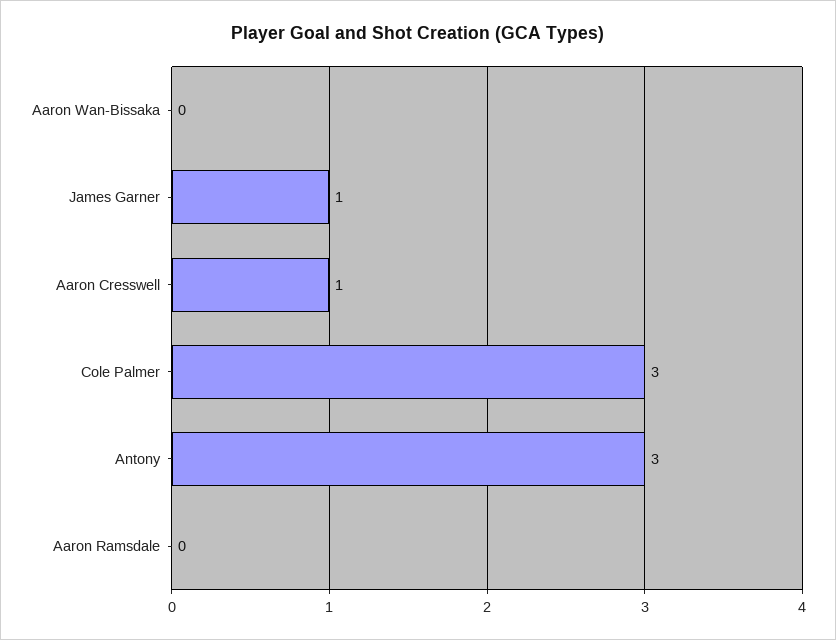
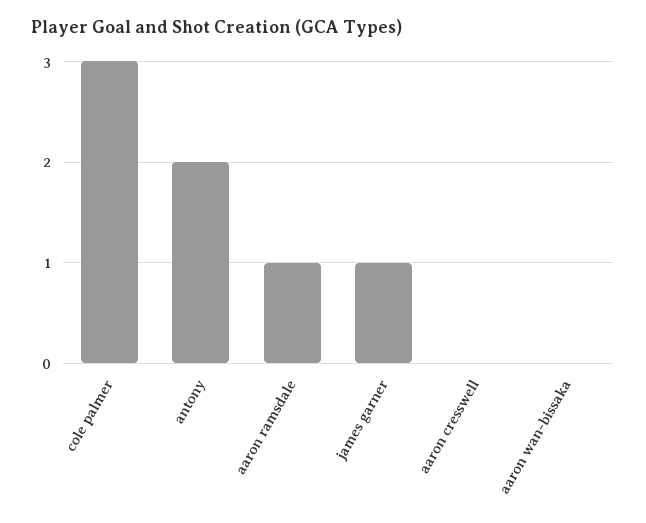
Aaron Cresswell: 1 -> 0
Antony: 3 -> 2
Aaron Ramsdale: 0 -> 1

